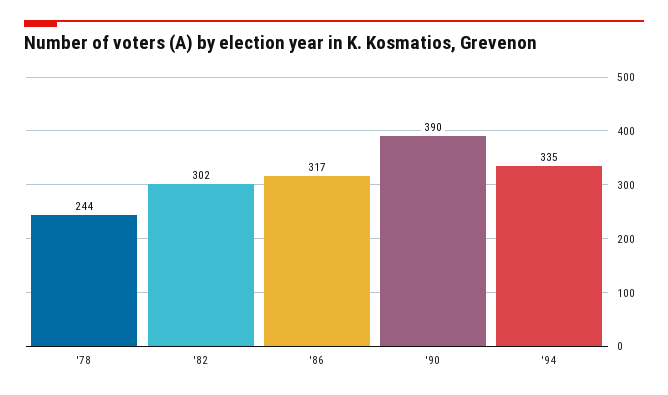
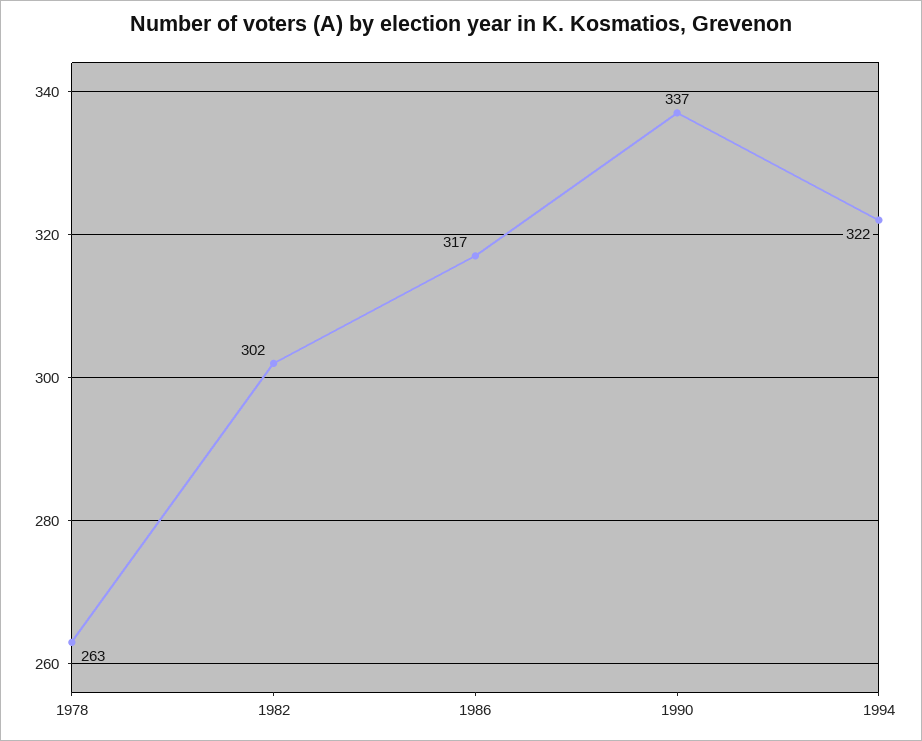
'78: 244 -> 263
'90: 390 -> 337
'94: 335 -> 322

